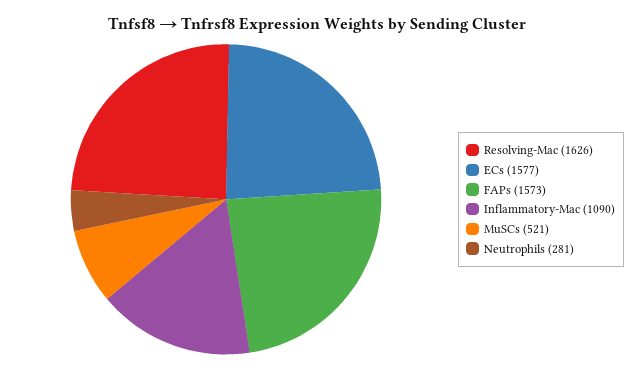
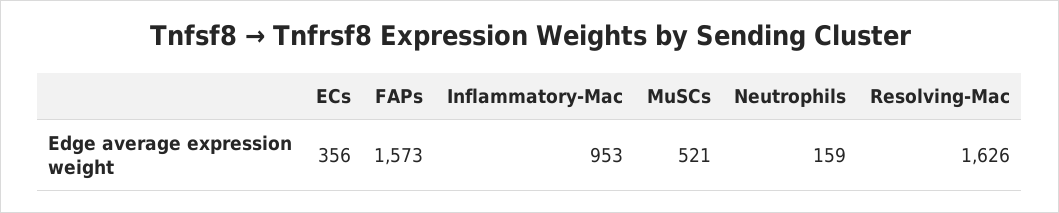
ECs: 1577 -> 356
Inflammatory-Mac: 1090 -> 953
Neutrophils: 281 -> 159

